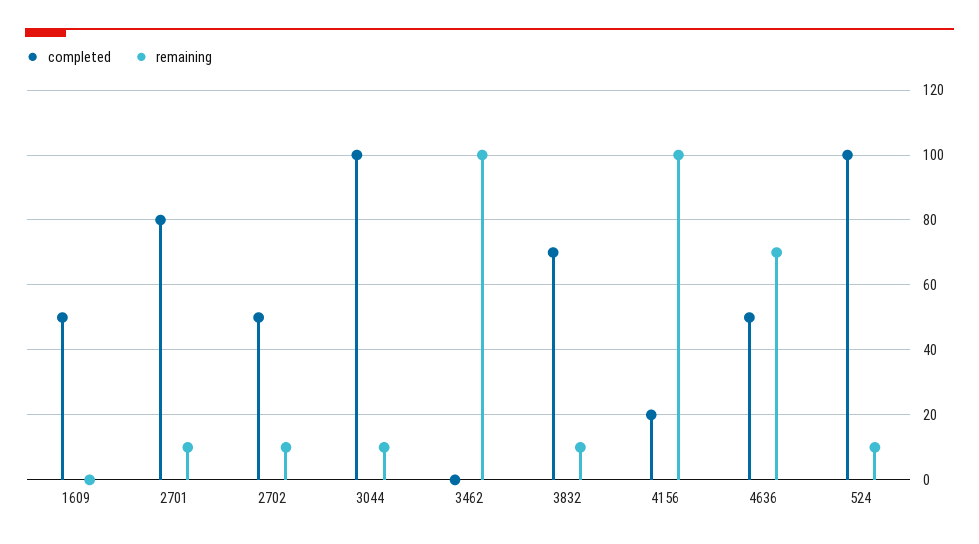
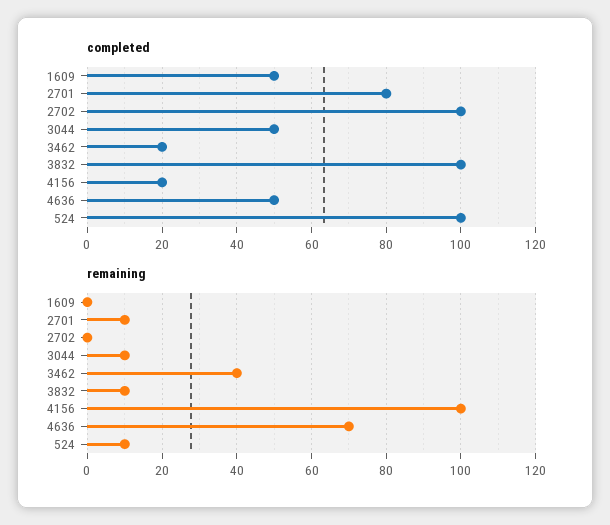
completed, 2702: 50 -> 100
remaining, 2702: 10 -> 0
completed, 3044: 100 -> 50
completed, 3462: 0 -> 20
remaining, 3462: 100 -> 40
completed, 3832: 70 -> 100

